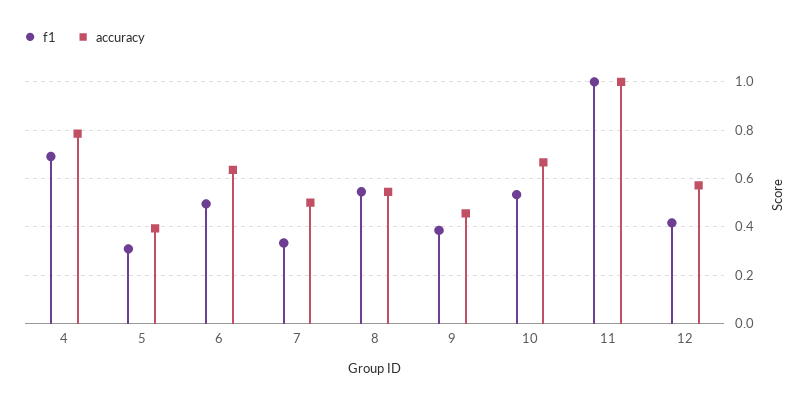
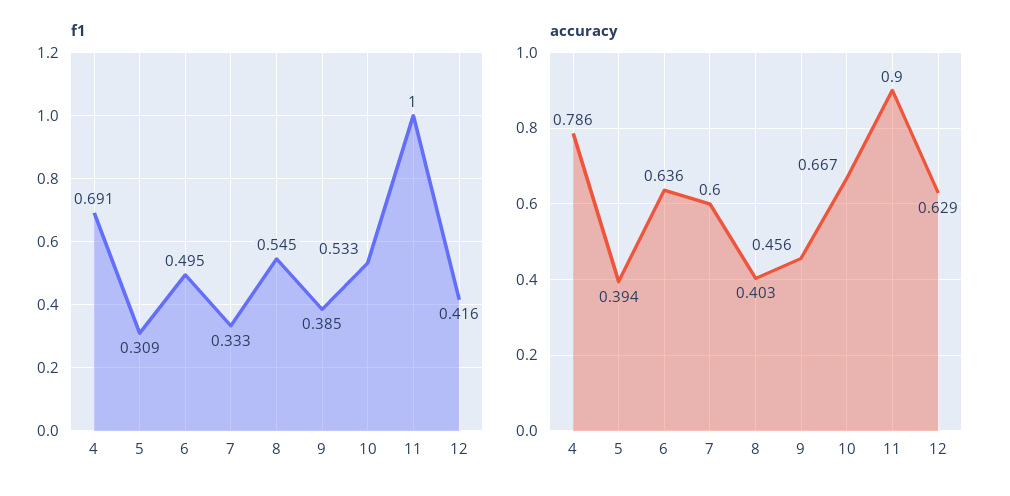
accuracy, 7: 0.5 -> 0.6
accuracy, 8: 0.55 -> 0.403
accuracy, 11: 1 -> 0.9
accuracy, 12: 0.575 -> 0.629

